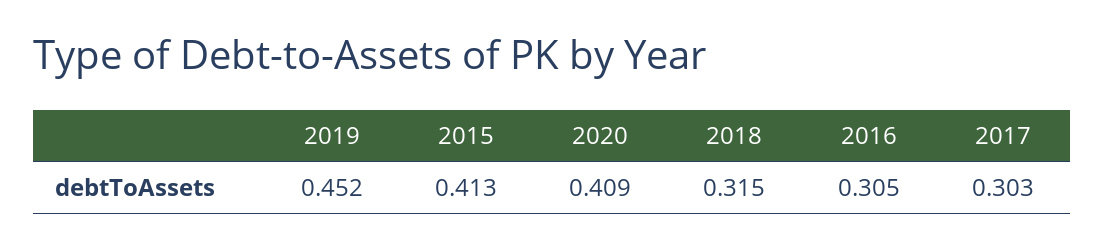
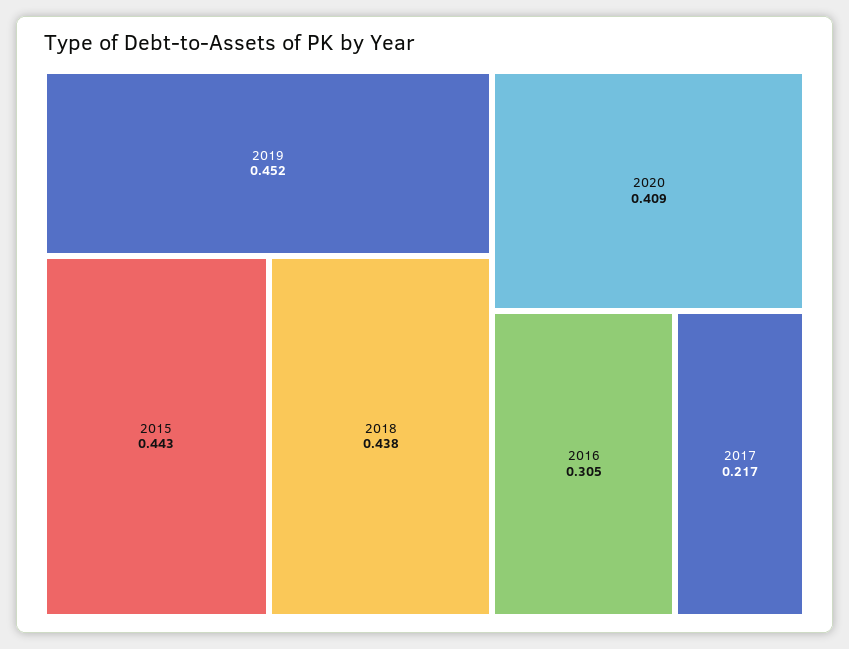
2015: 0.413 -> 0.443
2018: 0.315 -> 0.438
2017: 0.303 -> 0.217

